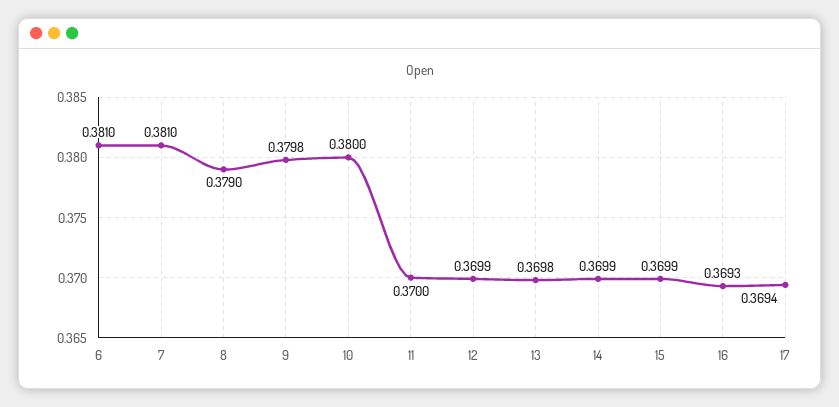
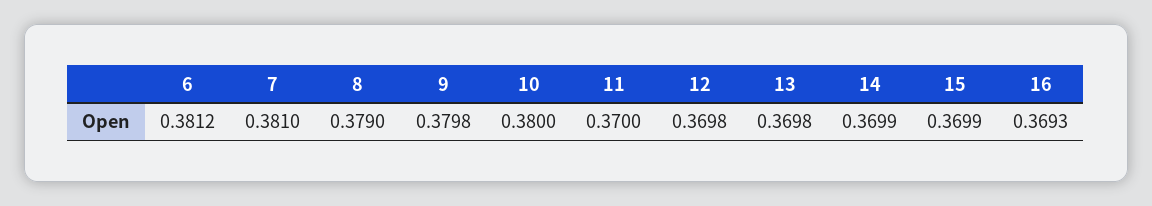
6: 0.381 -> 0.3812
12: 0.3699 -> 0.3698
17: 0.3694 -> none

